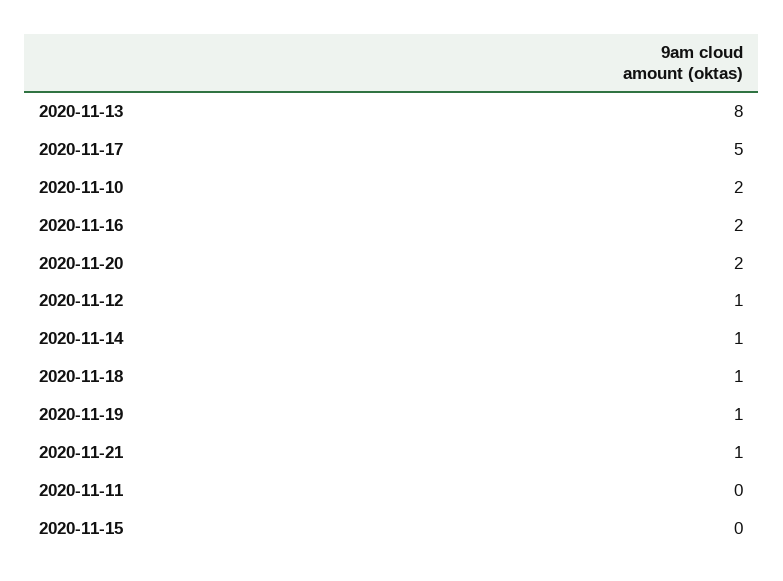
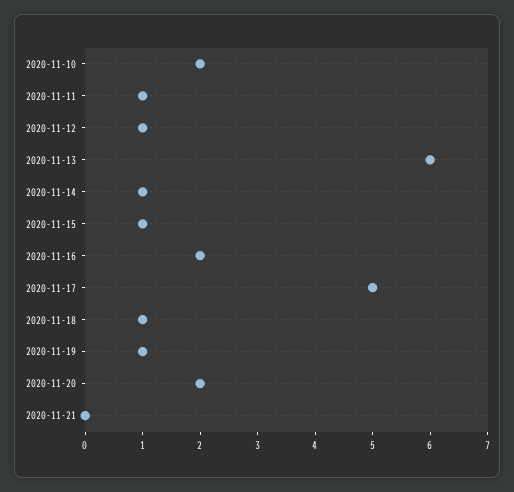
2020-11-13: 8 -> 6
2020-11-21: 1 -> 0
2020-11-11: 0 -> 1
2020-11-15: 0 -> 1

